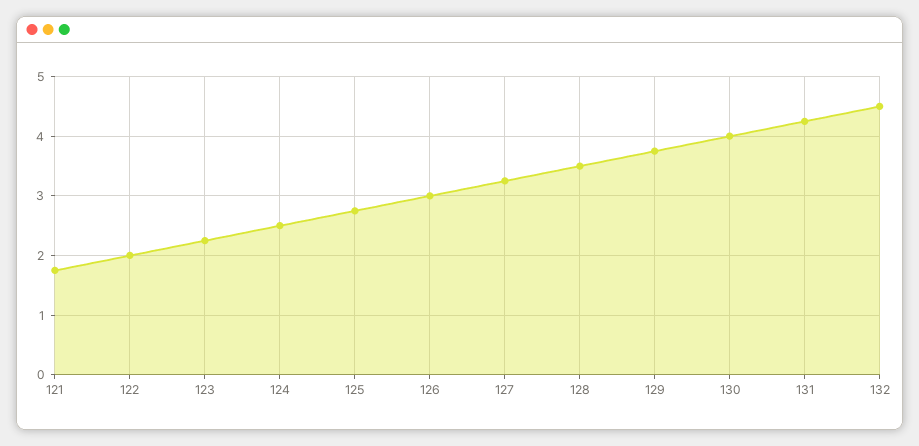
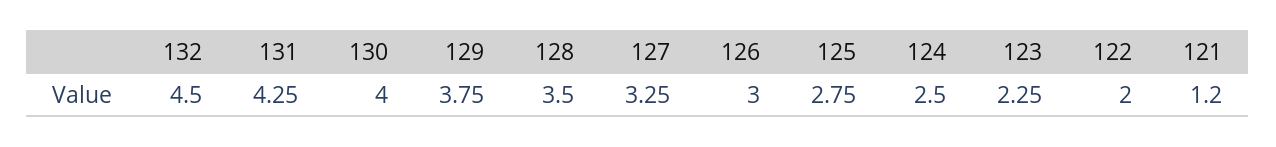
121: 1.8 -> 1.2

